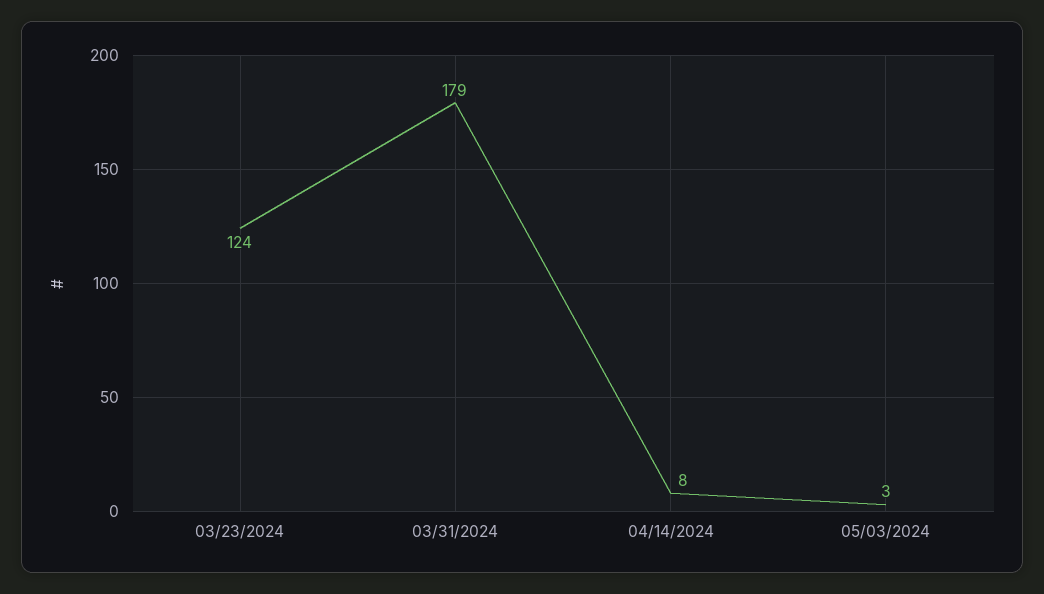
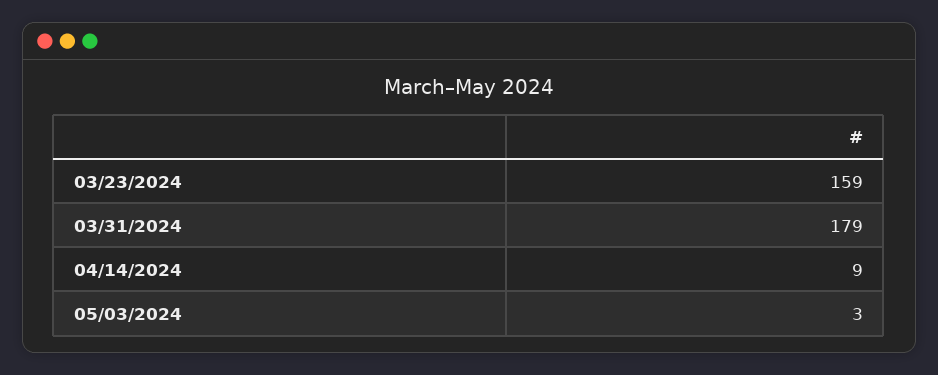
03/23/2024: 124 -> 159
04/14/2024: 8 -> 9

